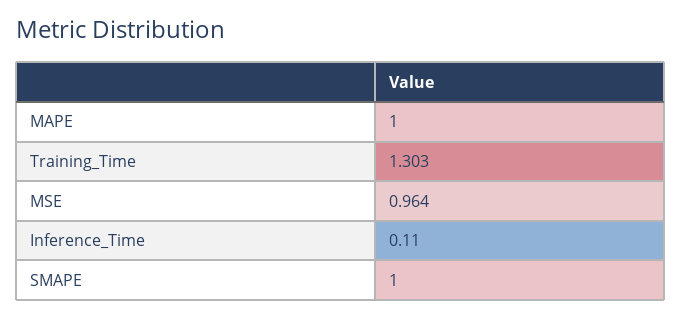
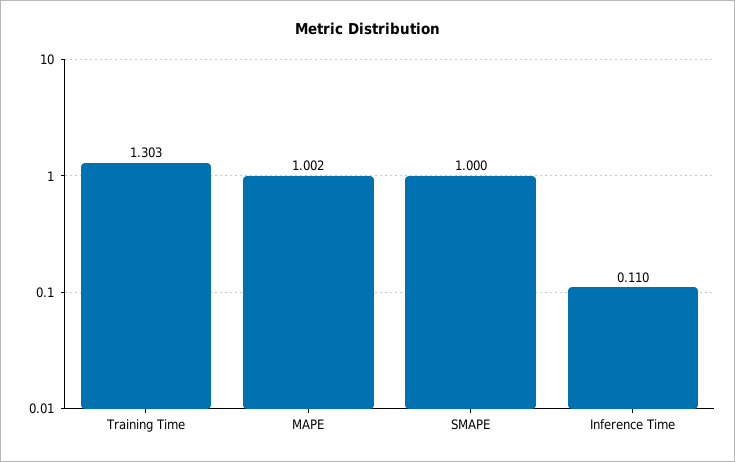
MAPE: 1 -> 1.002
MSE: 0.964 -> none

